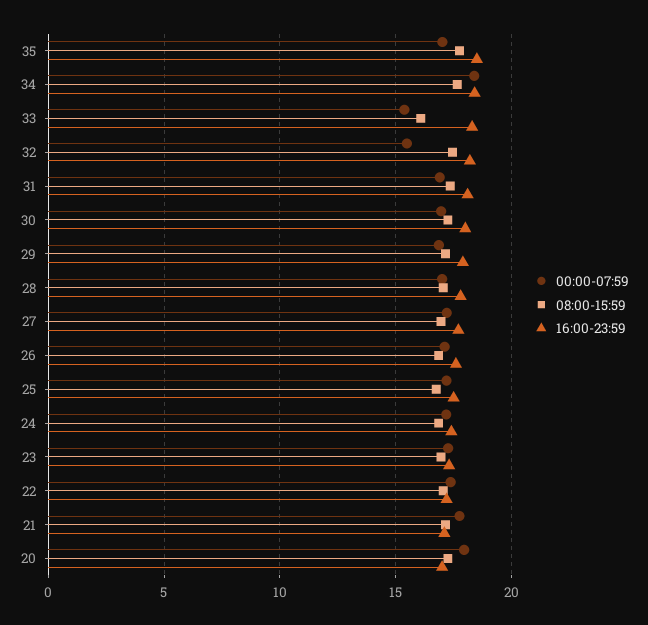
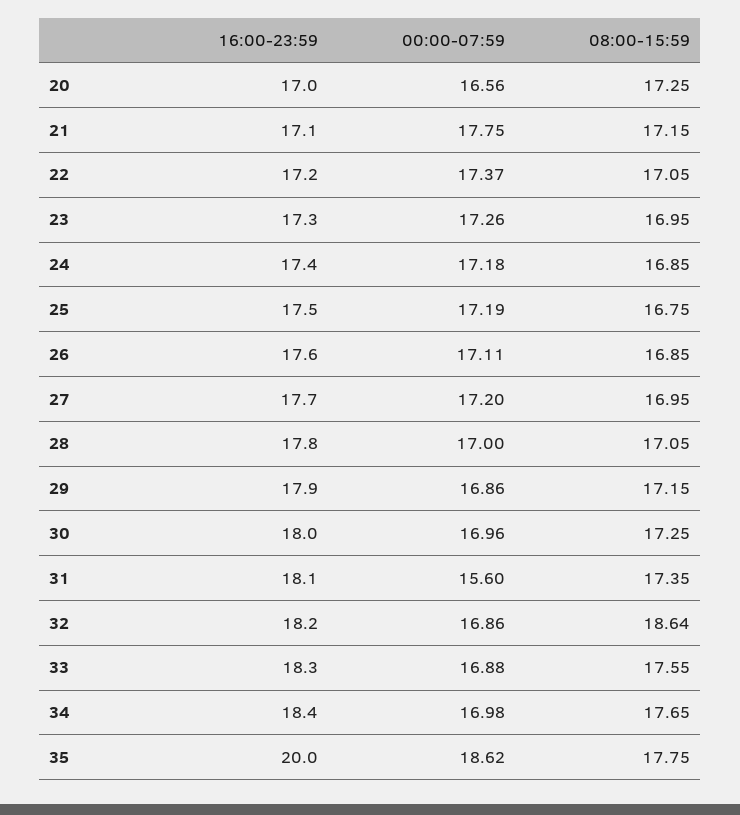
00:00-07:59, 35: 17 -> 18.62
16:00-23:59, 35: 18.5 -> 20
00:00-07:59, 34: 18.5 -> 16.98
00:00-07:59, 33: 15.5 -> 16.88
08:00-15:59, 33: 16 -> 17.55
00:00-07:59, 32: 15.5 -> 16.86
08:00-15:59, 32: 17.5 -> 18.64
00:00-07:59, 31: 17 -> 15.6
00:00-07:59, 20: 18 -> 16.56

